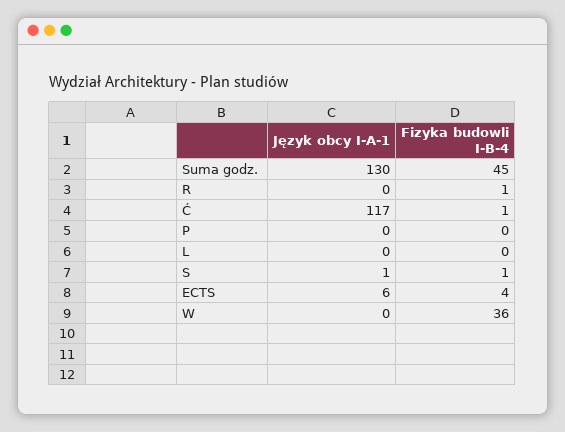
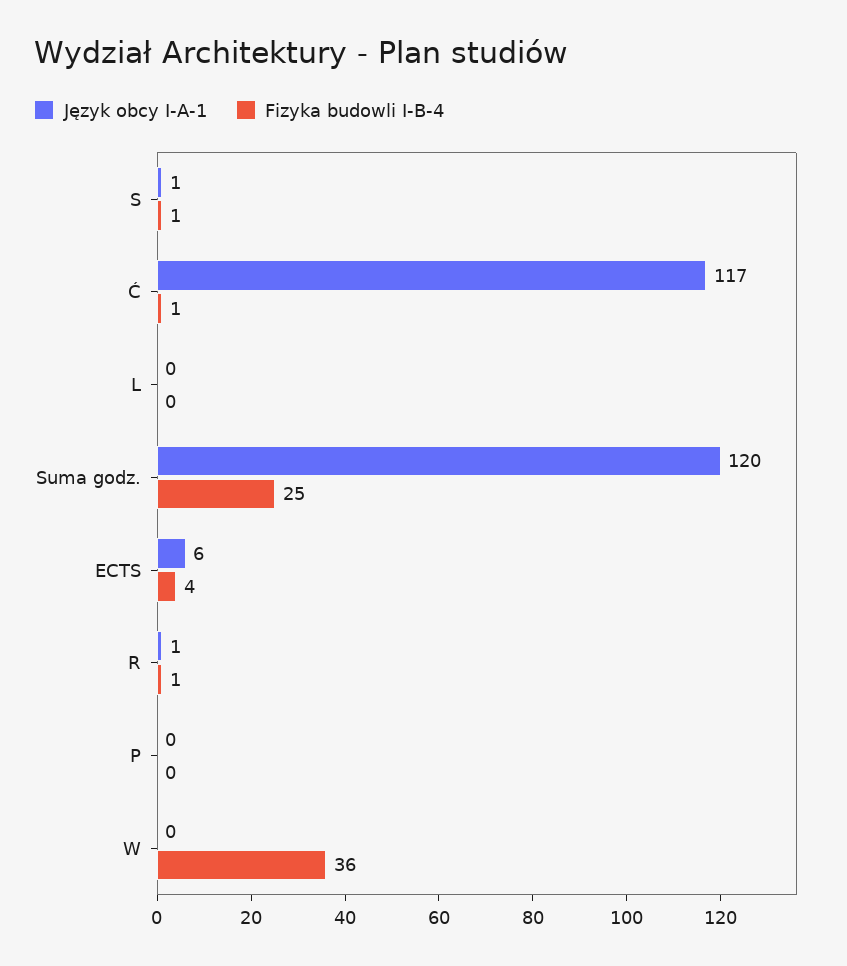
Język obcy I-A-1, Suma godz.: 130 -> 120
Fizyka budowli I-B-4, Suma godz.: 45 -> 25
Język obcy I-A-1, R: 0 -> 1

